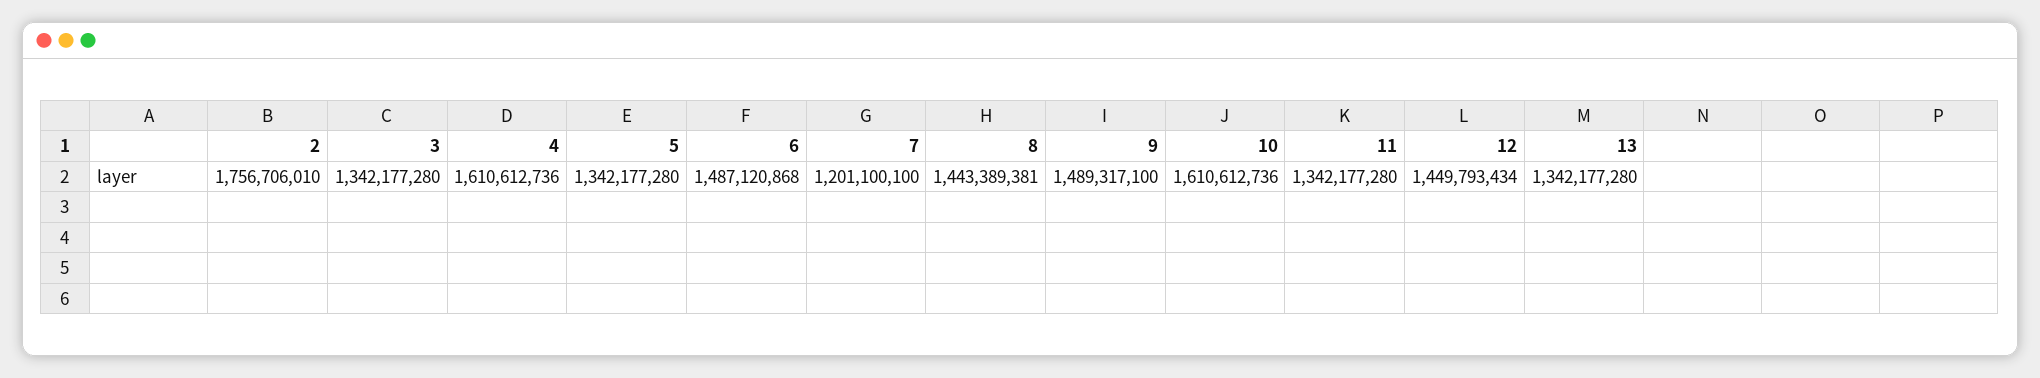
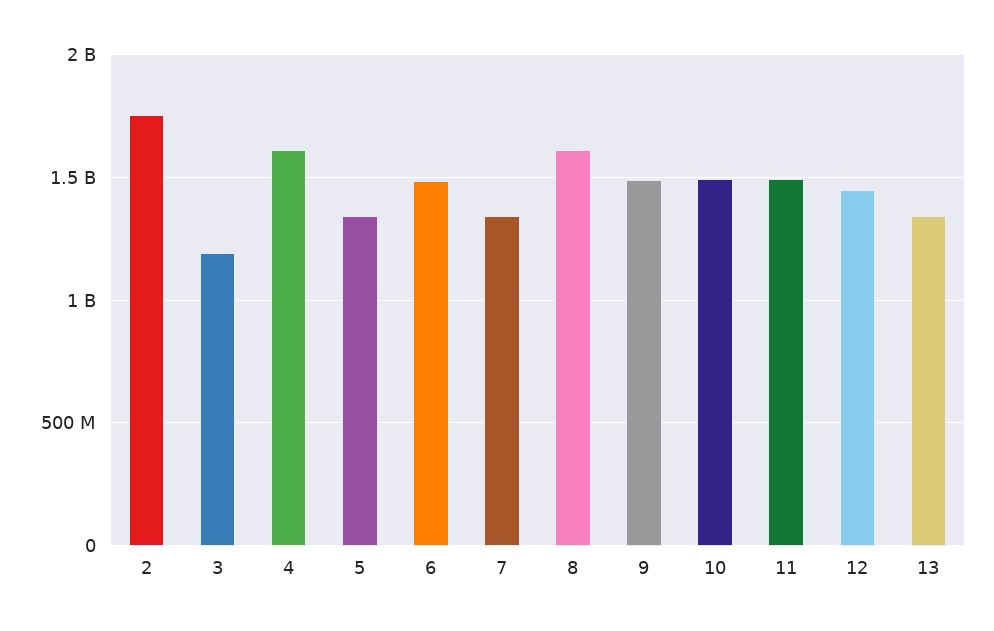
3: 1342177280 -> 1200000000
7: 1201100100 -> 1350000000
8: 1443389381 -> 1600000000
10: 1610612736 -> 1500000000
11: 1342177280 -> 1500000000

